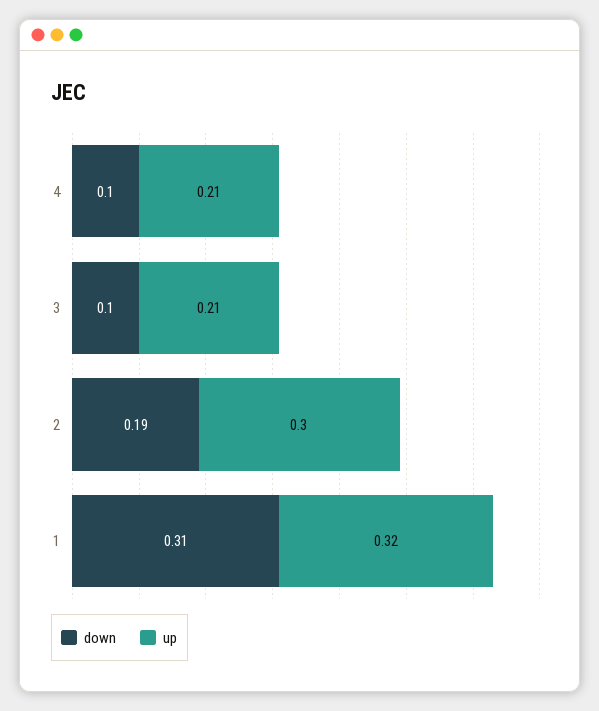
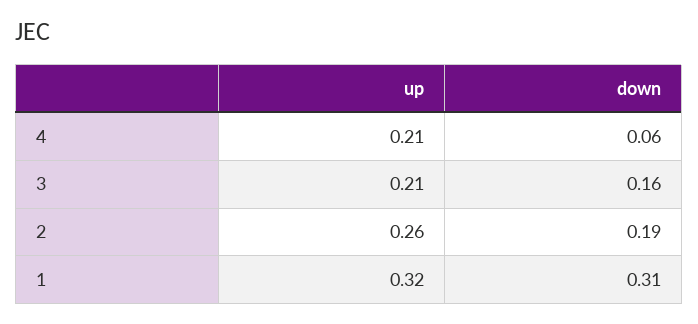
down, 4: 0.1 -> 0.06
down, 3: 0.1 -> 0.16
up, 2: 0.3 -> 0.26

